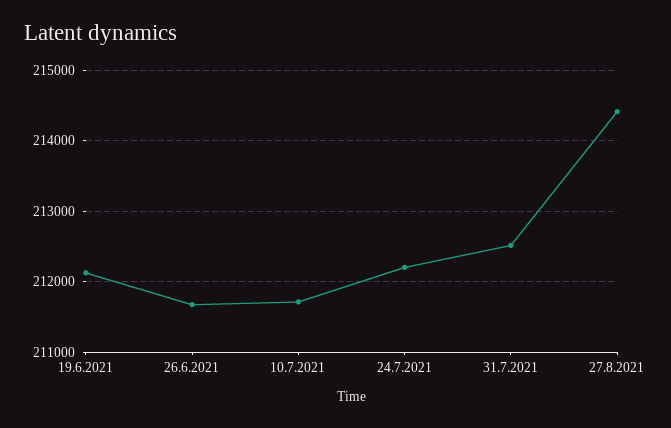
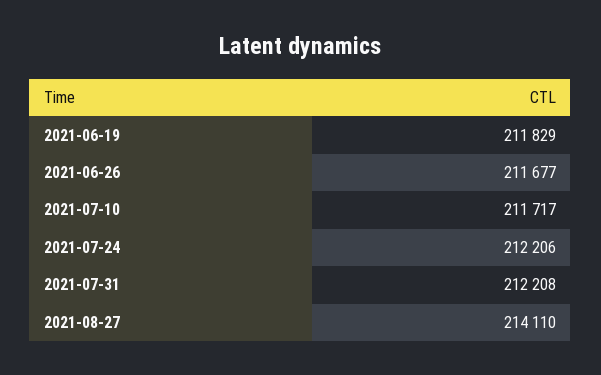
19.6.2021: 212100 -> 211829
31.7.2021: 212500 -> 212208
27.8.2021: 214400 -> 214110

